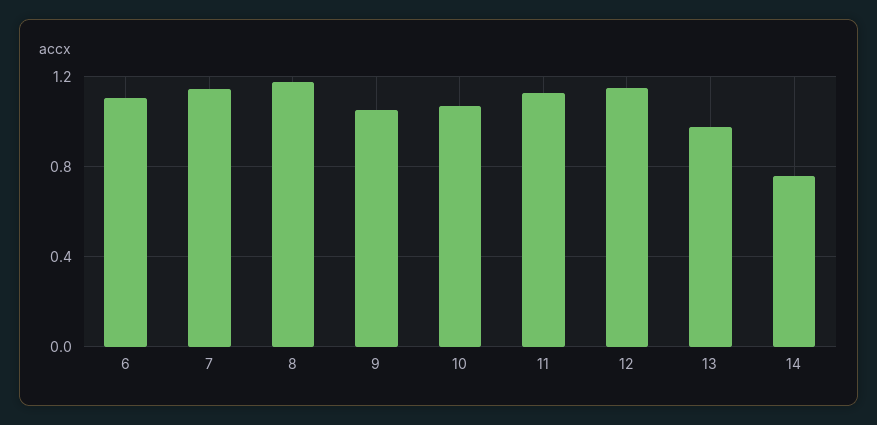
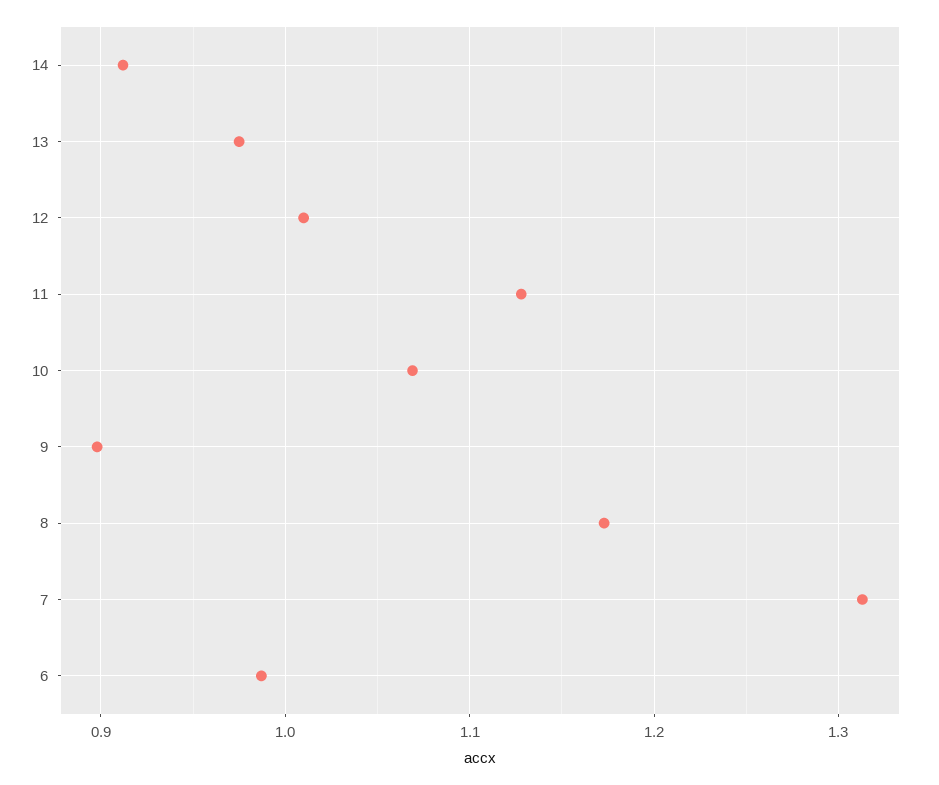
6: 1.1 -> 0.99
7: 1.15 -> 1.31
9: 1.05 -> 0.9
12: 1.15 -> 1.01
14: 0.75 -> 0.91

